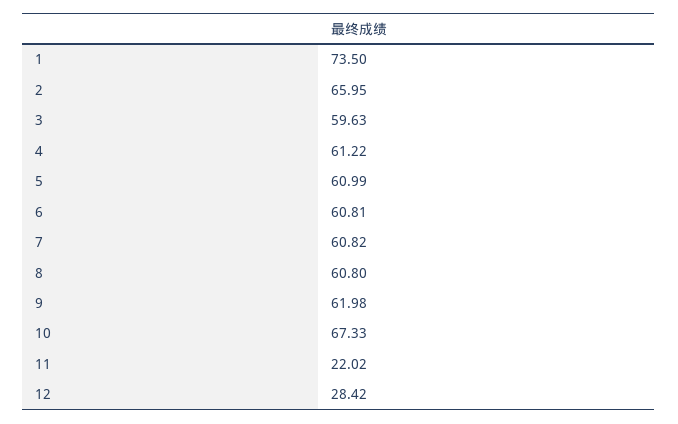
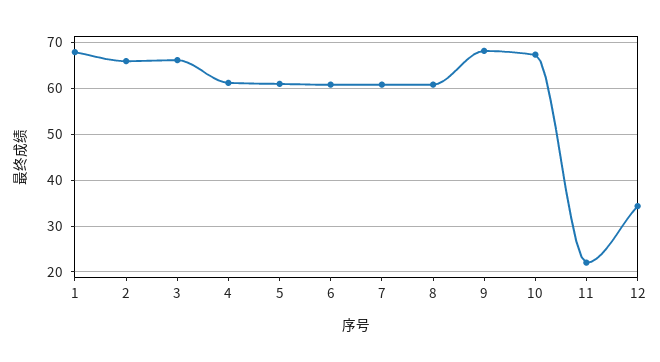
1: 73.5 -> 68
3: 59.63 -> 66
9: 61.98 -> 68
12: 28.42 -> 34

